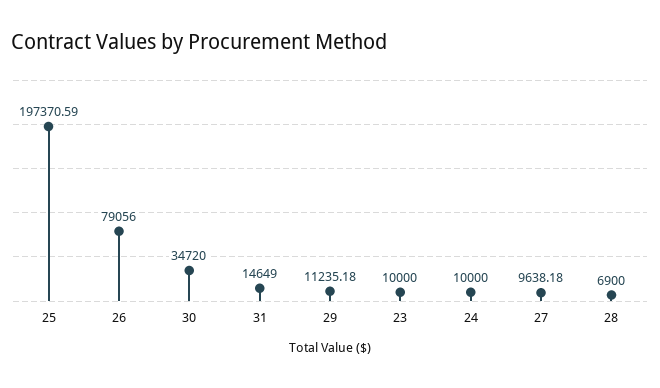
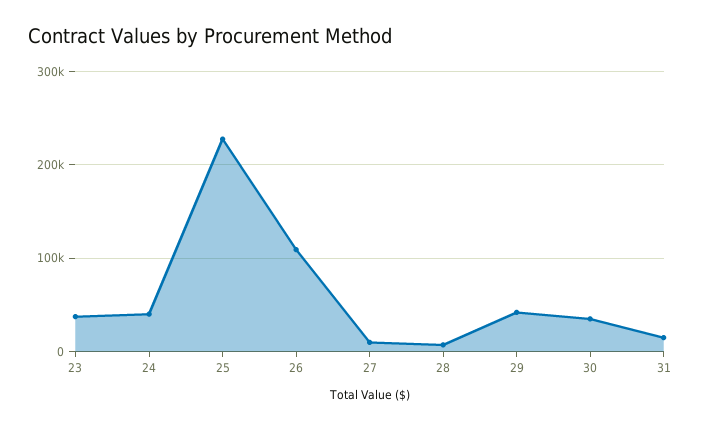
25: 197370.59 -> 230000
26: 79056 -> 110000
29: 11235.18 -> 40000
23: 10000 -> 40000
24: 10000 -> 40000

